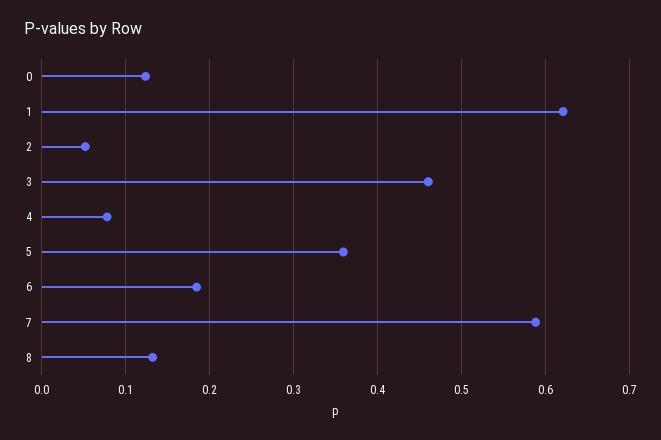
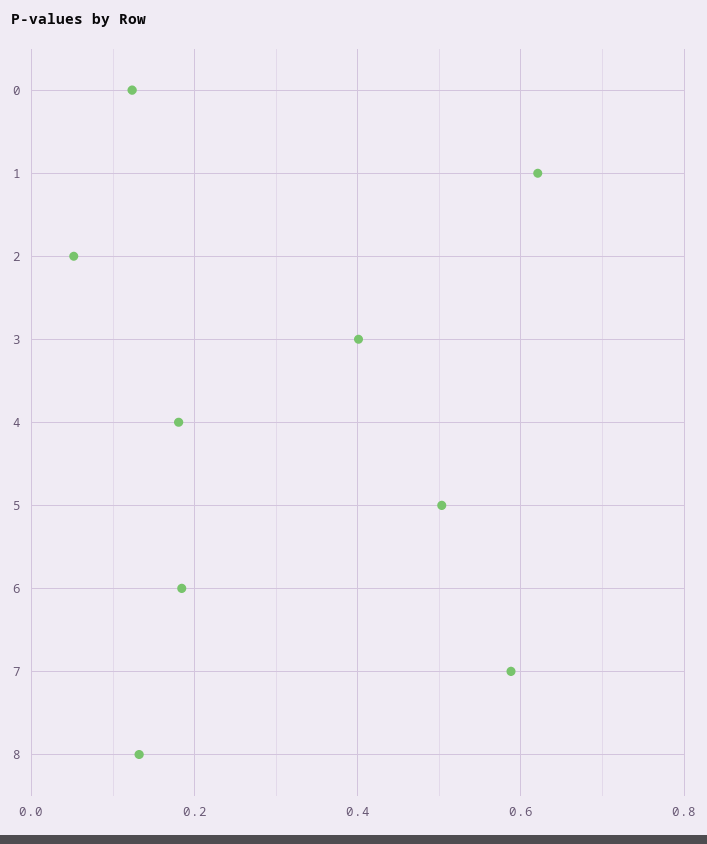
3: 0.46 -> 0.4
4: 0.08 -> 0.18
5: 0.36 -> 0.5

